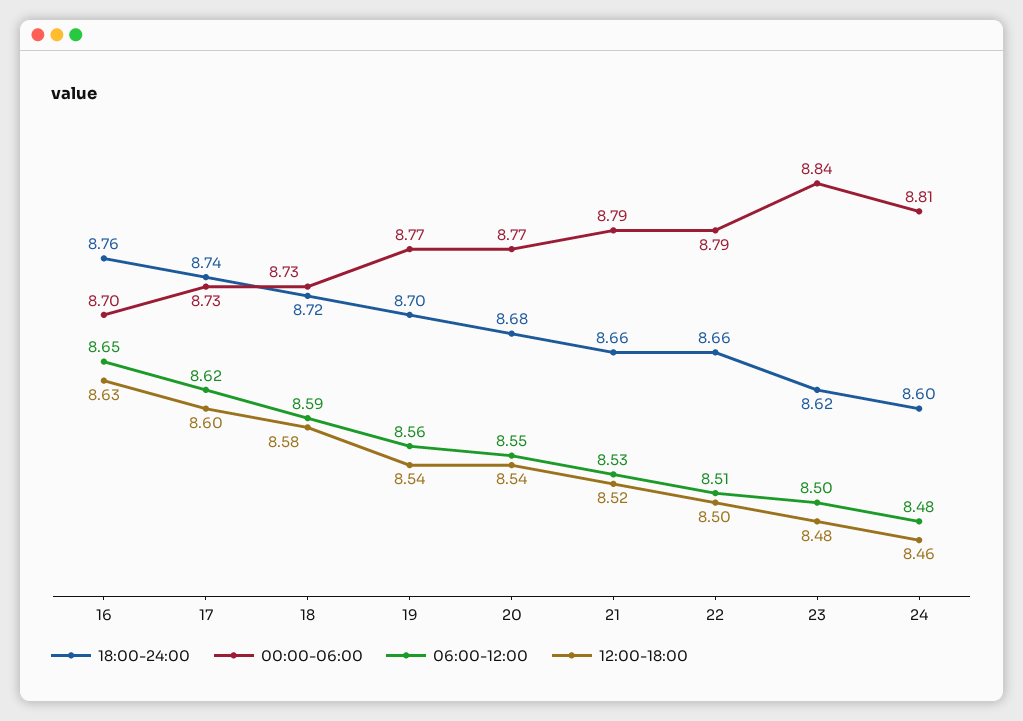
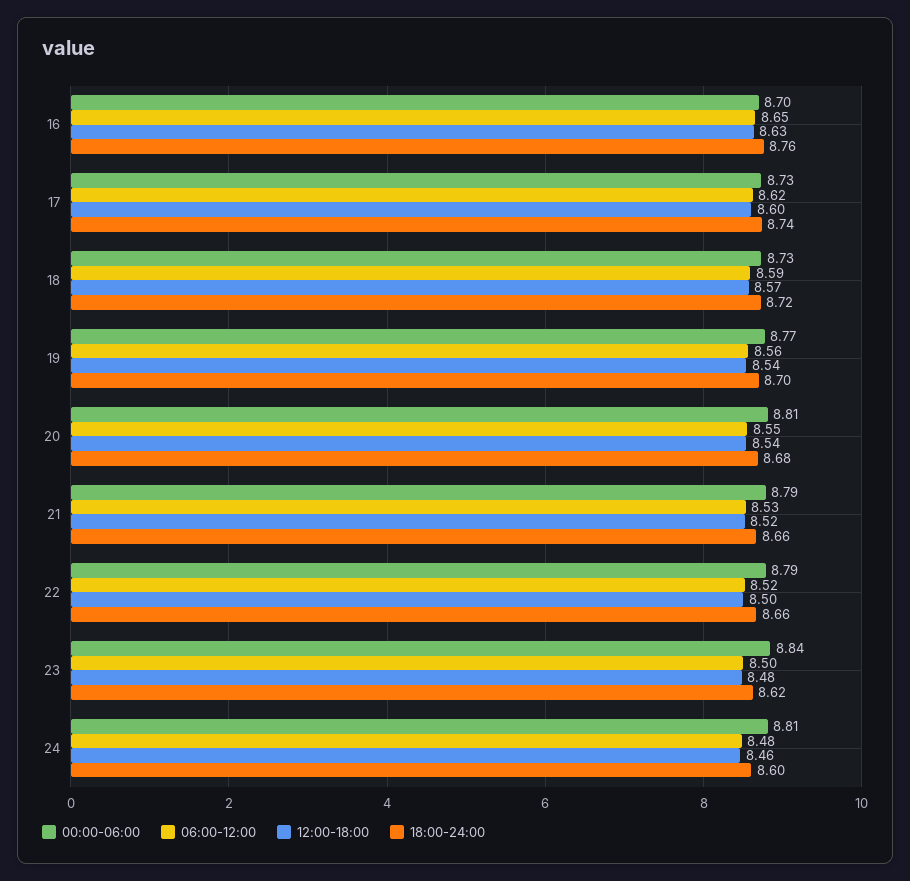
12:00-18:00, 18: 8.58 -> 8.57
00:00-06:00, 20: 8.77 -> 8.81
06:00-12:00, 22: 8.51 -> 8.52

